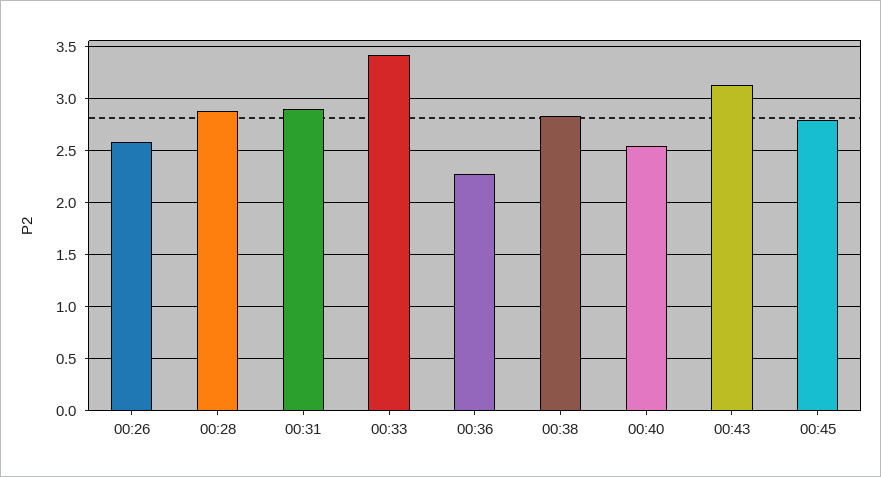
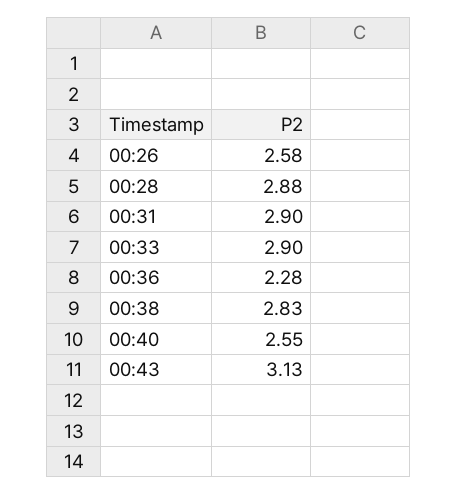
00:33: 3.4 -> 2.9
00:45: 2.8 -> none

